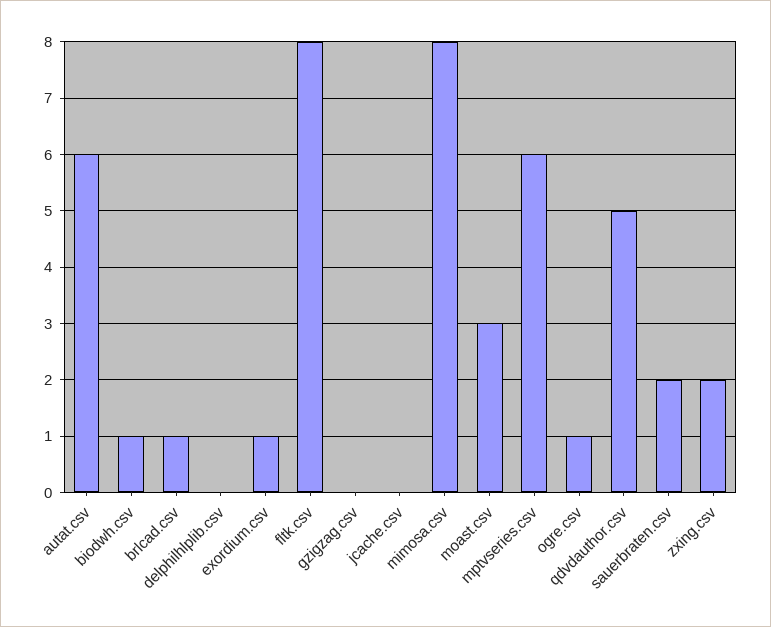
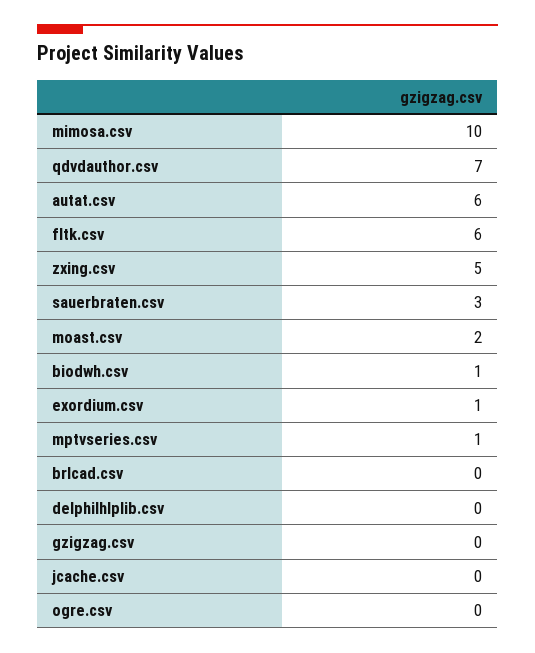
brlcad.csv: 1 -> 0
fltk.csv: 8 -> 6
mimosa.csv: 8 -> 10
moast.csv: 3 -> 2
mptvseries.csv: 6 -> 1
ogre.csv: 1 -> 0
qdvdauthor.csv: 5 -> 7
sauerbraten.csv: 2 -> 3
zxing.csv: 2 -> 5

